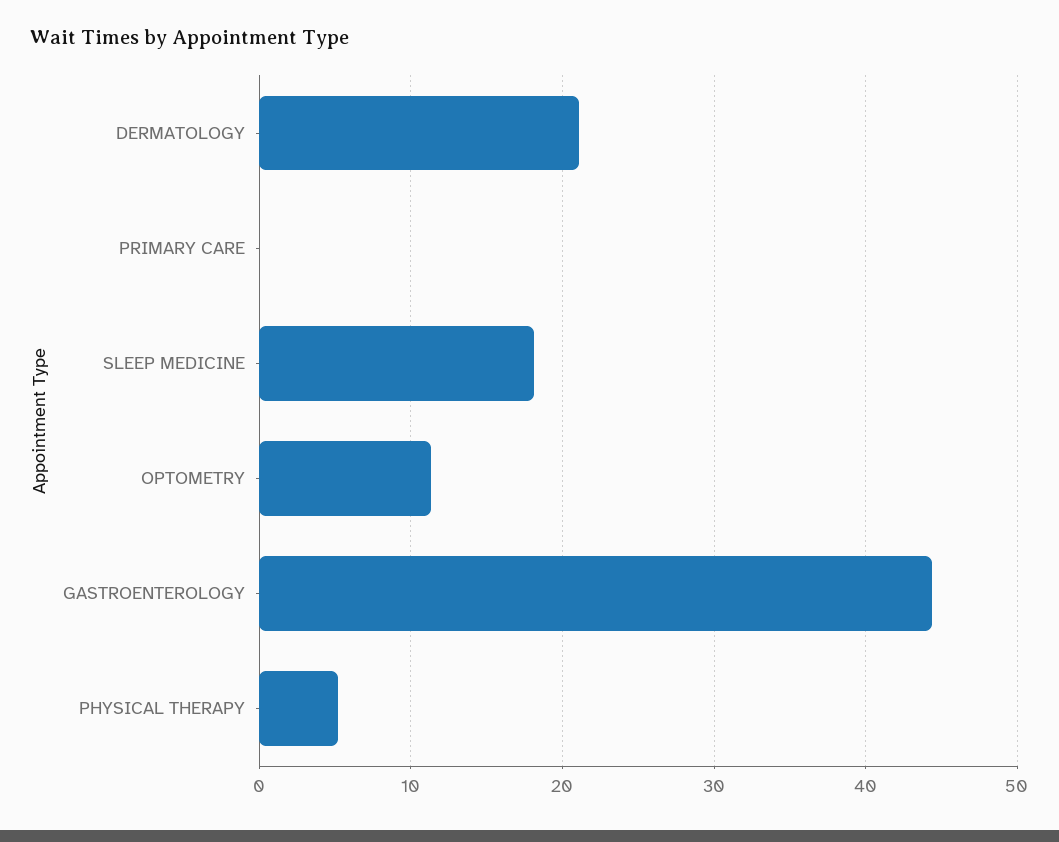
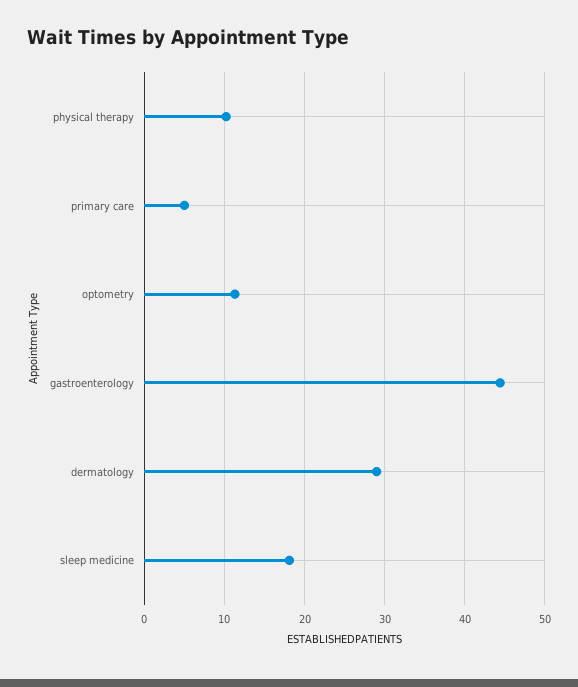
DERMATOLOGY: 21 -> 29
PRIMARY CARE: 0 -> 5
PHYSICAL THERAPY: 5 -> 10

